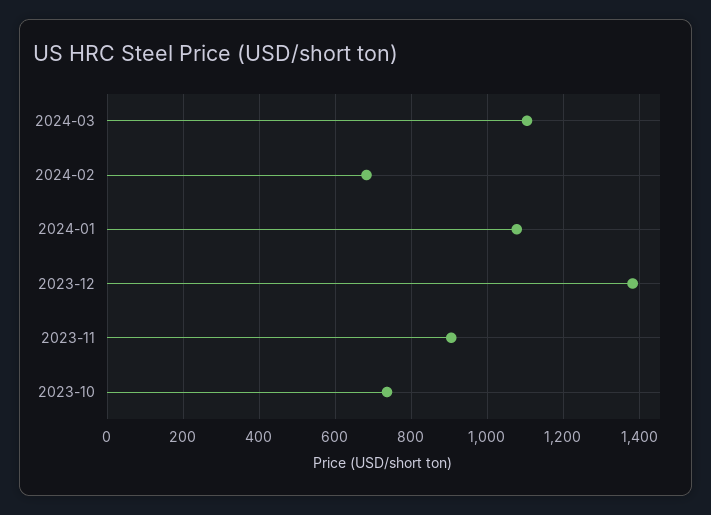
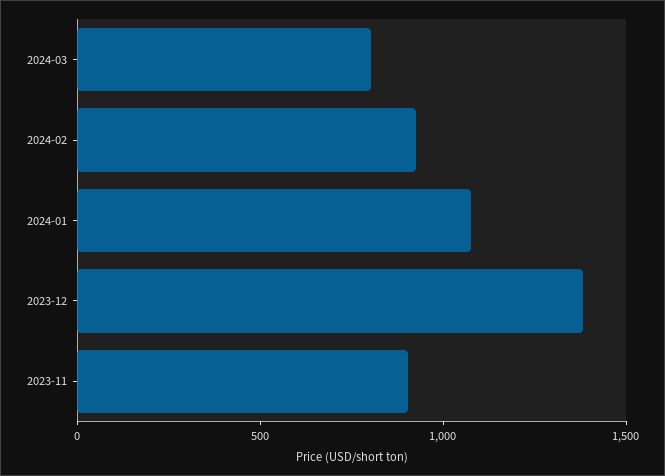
2024-03: 1100 -> 800
2024-02: 680 -> 900
2023-10: 740 -> none

